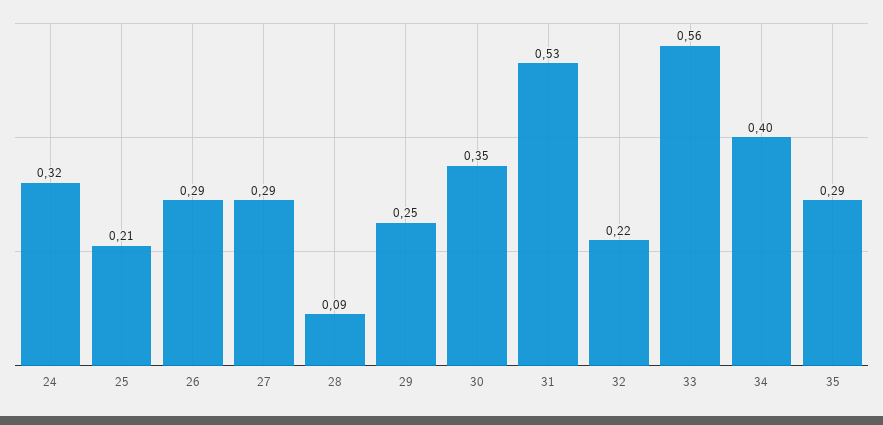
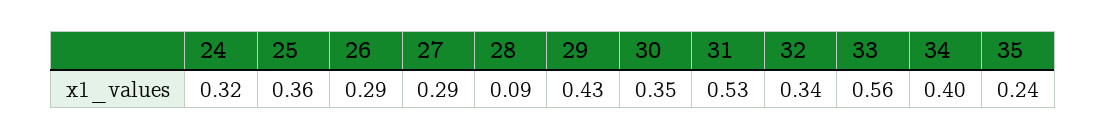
25: 0.21 -> 0.36
29: 0.25 -> 0.43
32: 0.22 -> 0.34
35: 0.29 -> 0.24

